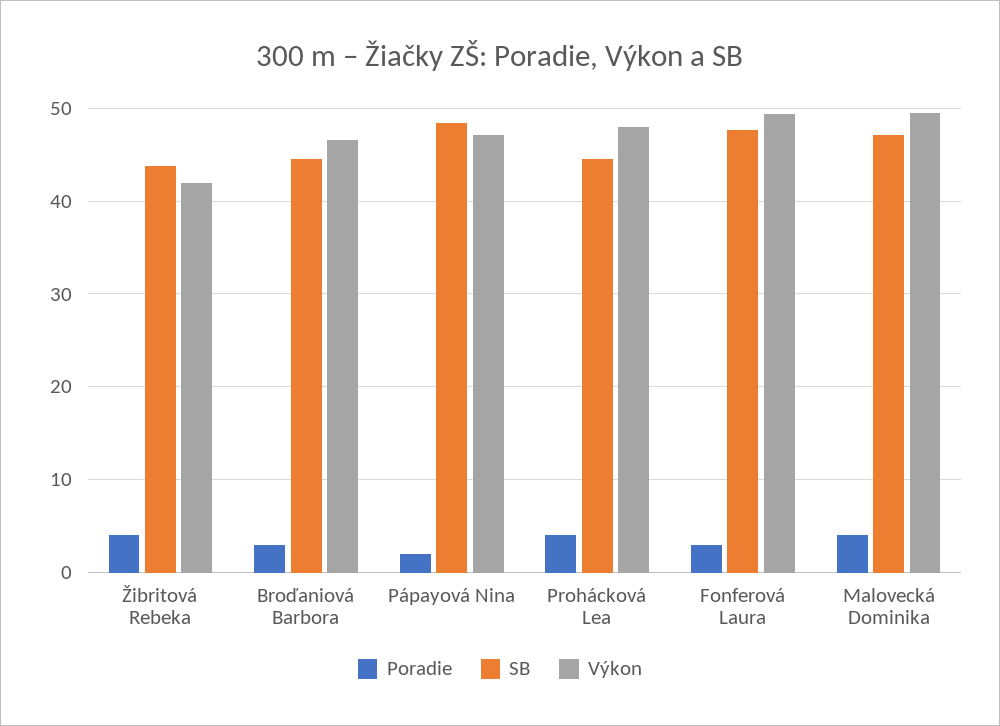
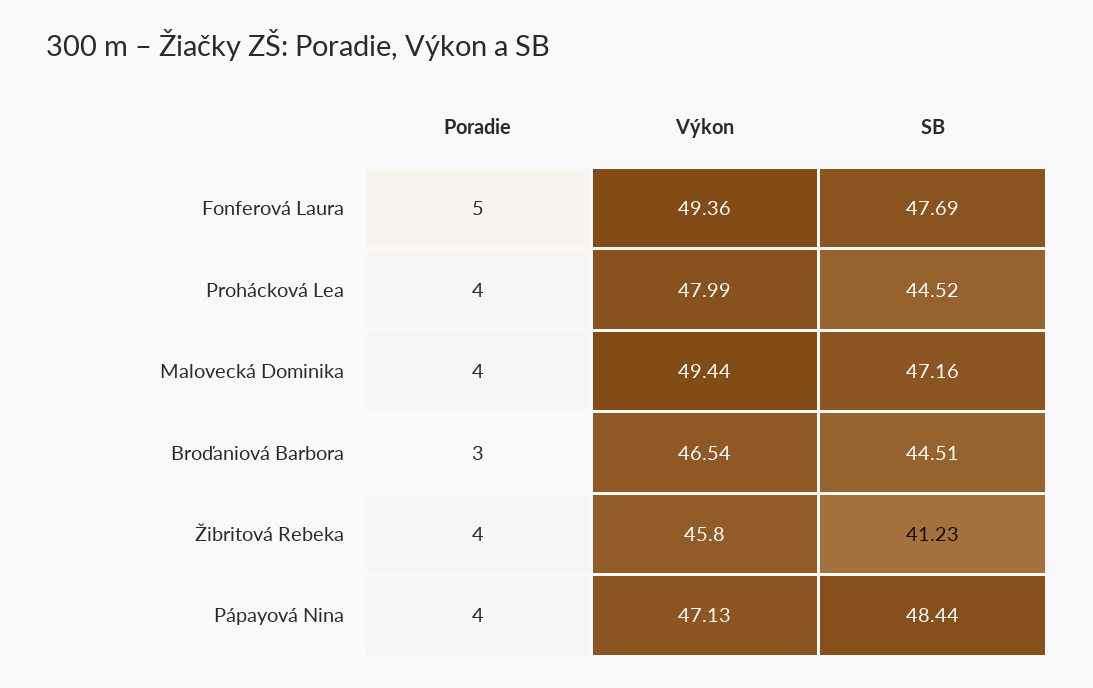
SB, Žibritová Rebeka: 44 -> 41.23
Výkon, Žibritová Rebeka: 42 -> 45.8
Poradie, Pápayová Nina: 2 -> 4
Poradie, Fonferová Laura: 3 -> 5

